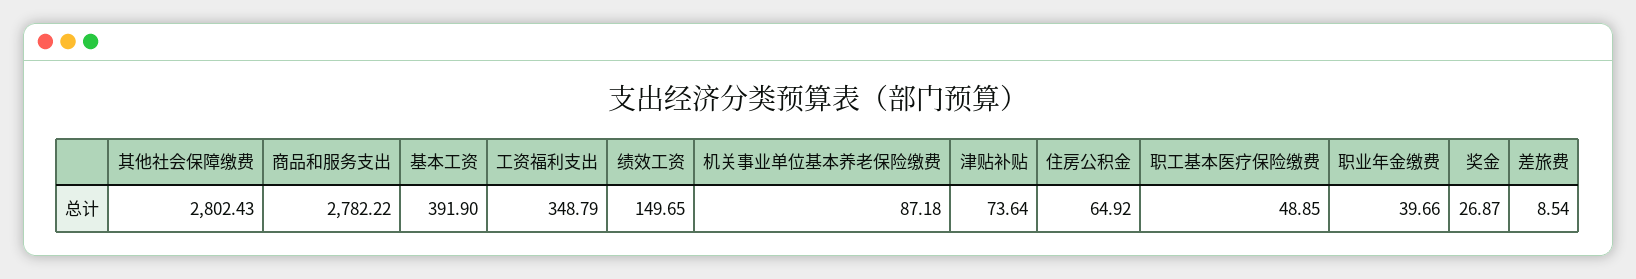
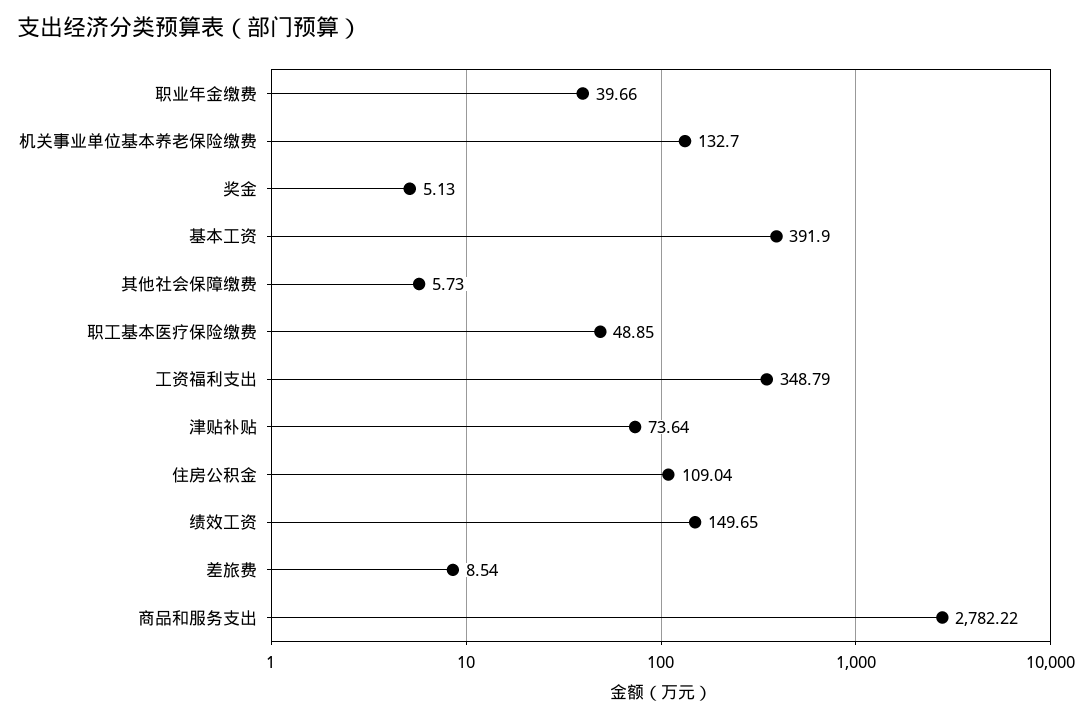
其他社会保障缴费: 2802.43 -> 5.73
机关事业单位基本养老保险缴费: 87.18 -> 132.7
住房公积金: 64.92 -> 109.04
奖金: 26.87 -> 5.13

